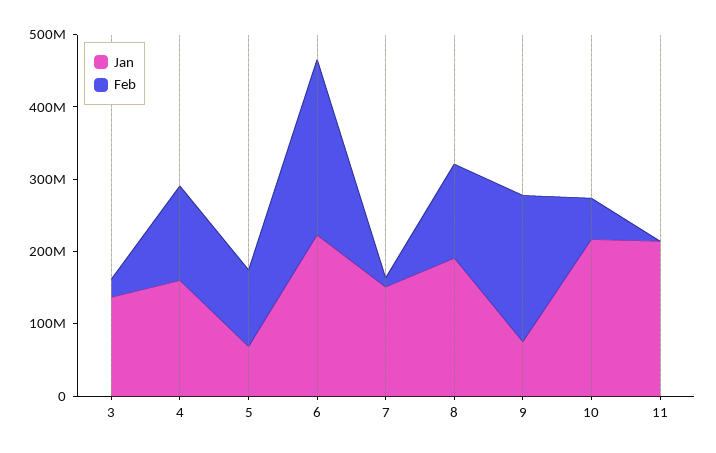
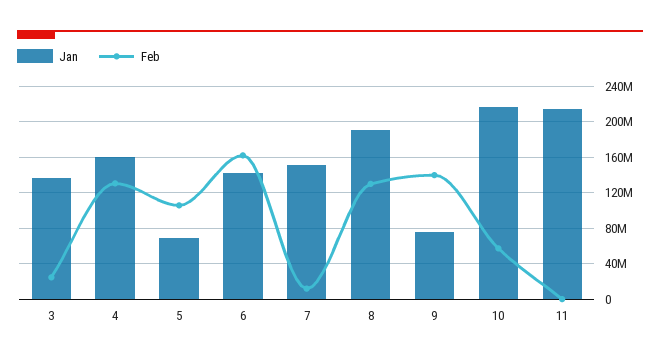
Jan, 6: 220000000 -> 140000000
Feb, 6: 240000000 -> 160000000
Feb, 9: 200000000 -> 140000000

